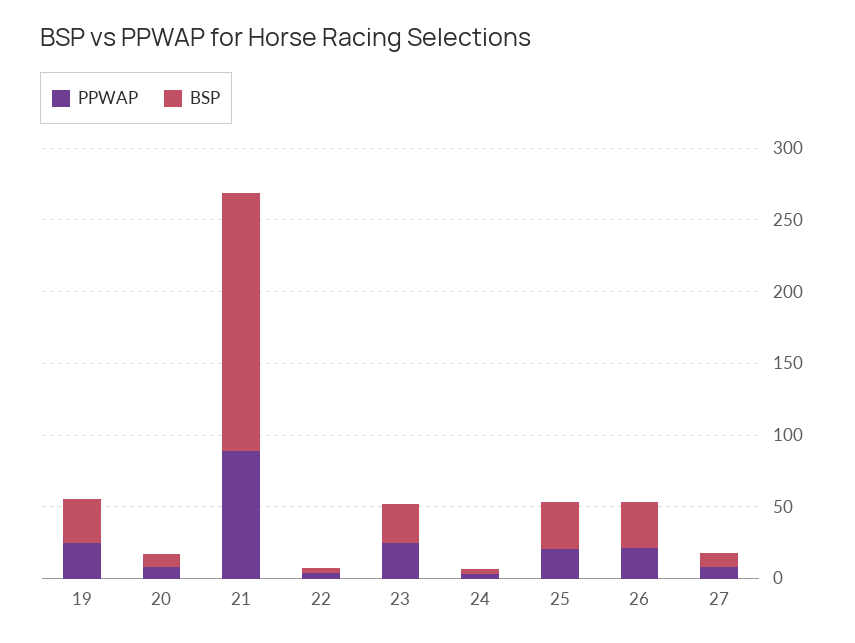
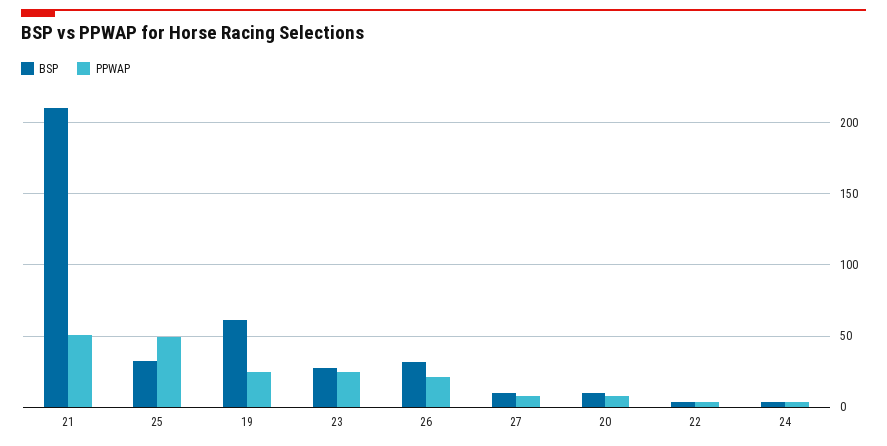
BSP, 19: 30 -> 60
PPWAP, 21: 90 -> 50
BSP, 21: 180 -> 210
PPWAP, 25: 20 -> 50

